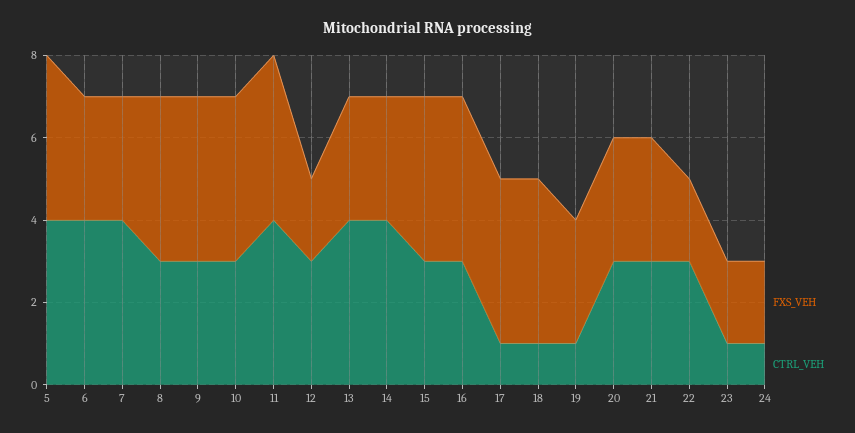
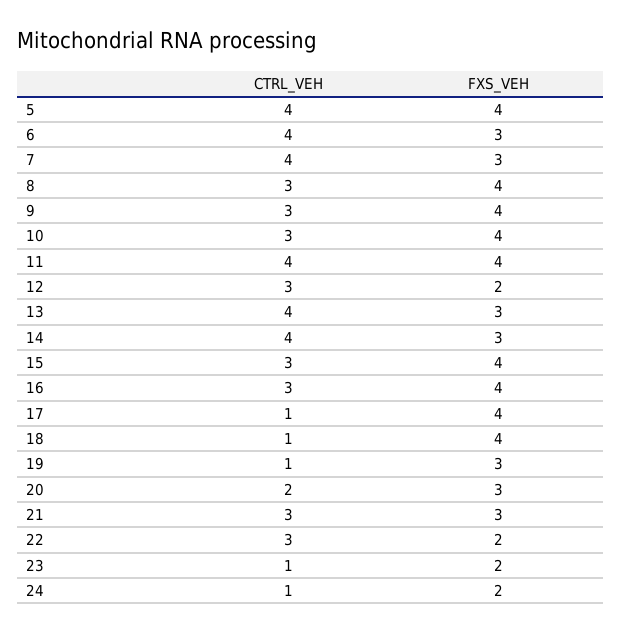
CTRL_VEH, 20: 3 -> 2

